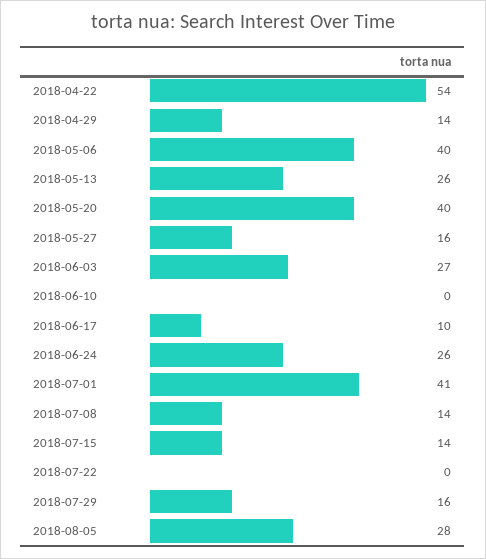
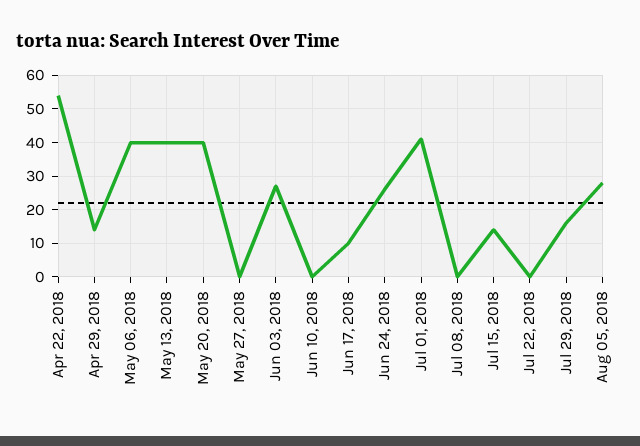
2018-05-13: 26 -> 40
2018-05-27: 16 -> 0
2018-07-08: 14 -> 0

